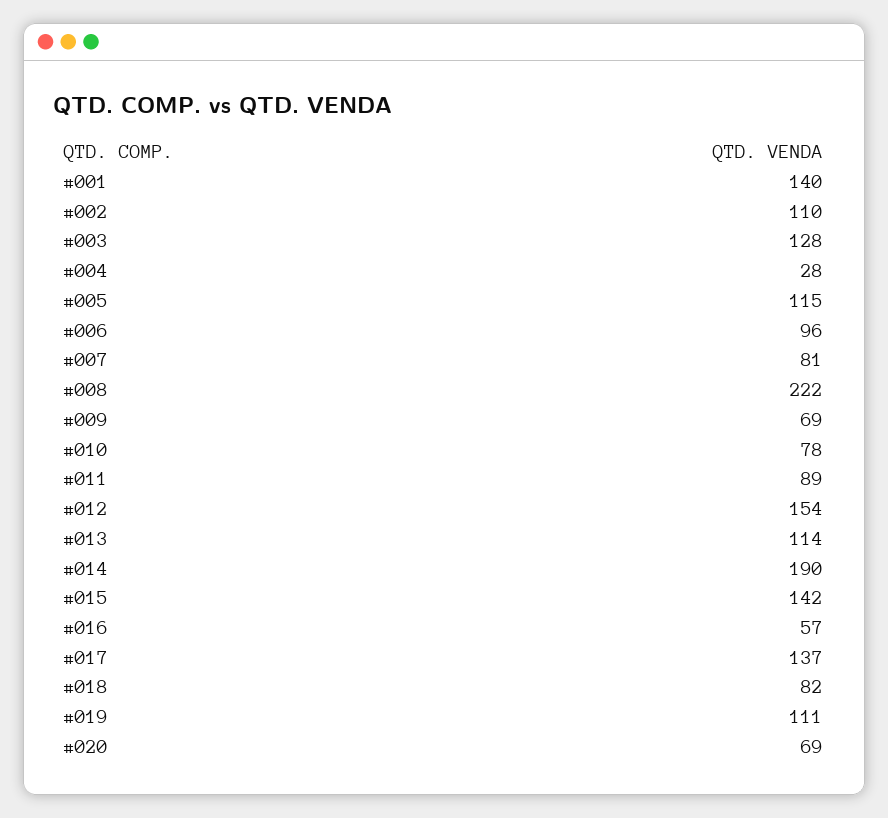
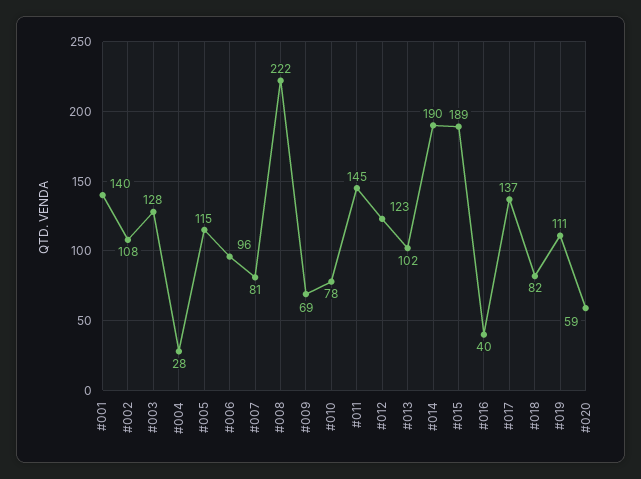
#002: 110 -> 108
#011: 89 -> 145
#012: 154 -> 123
#013: 114 -> 102
#015: 142 -> 189
#016: 57 -> 40
#020: 69 -> 59

